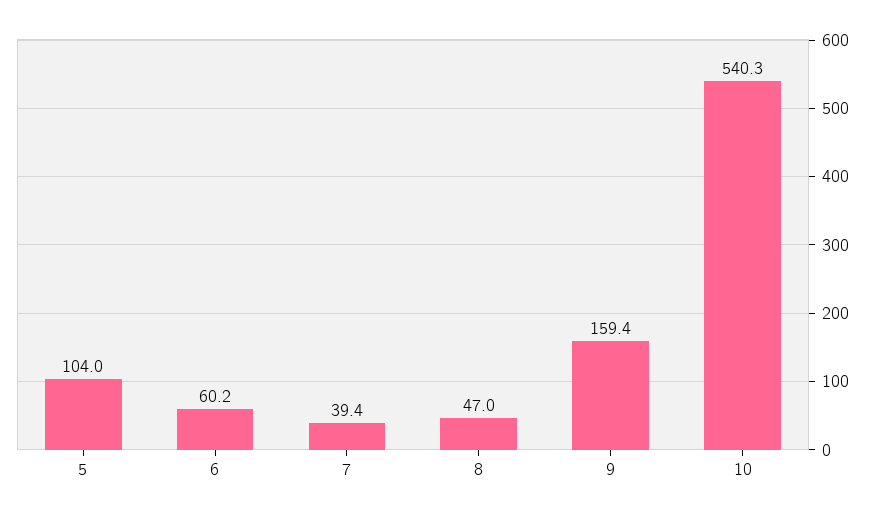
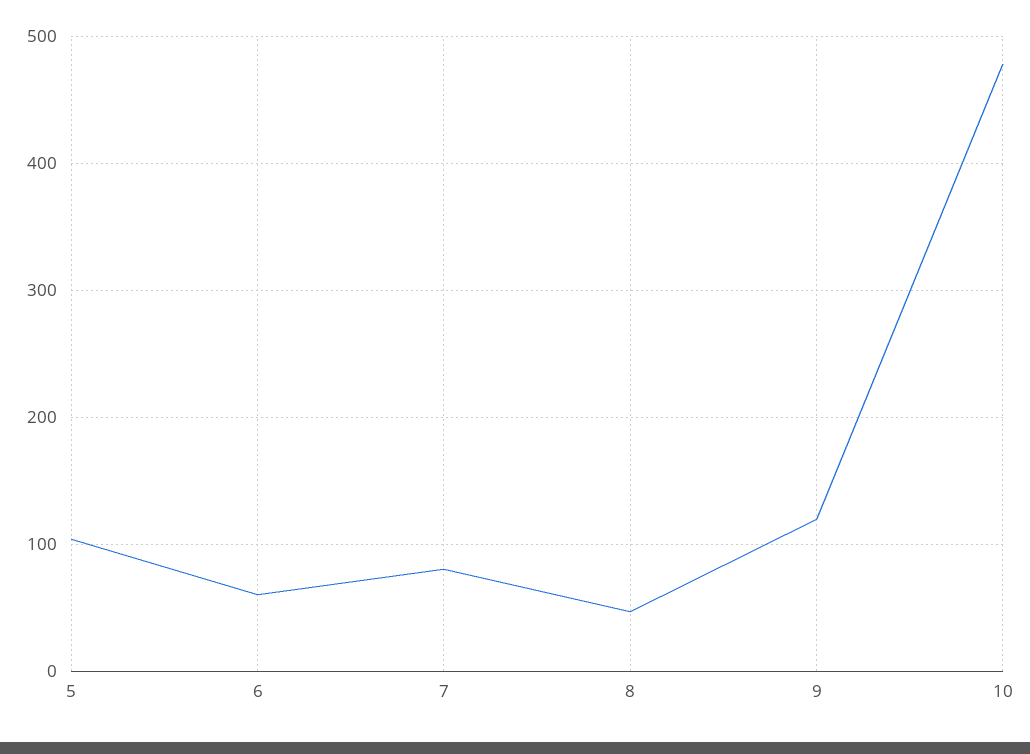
7: 39.4 -> 80
9: 159.4 -> 120
10: 540.3 -> 480

